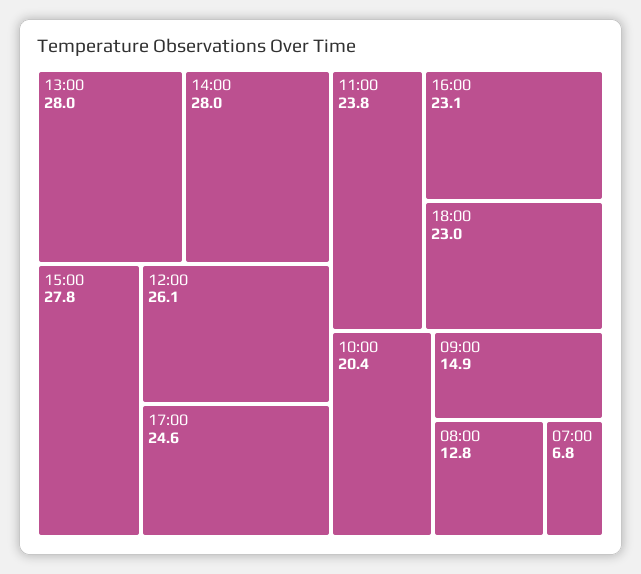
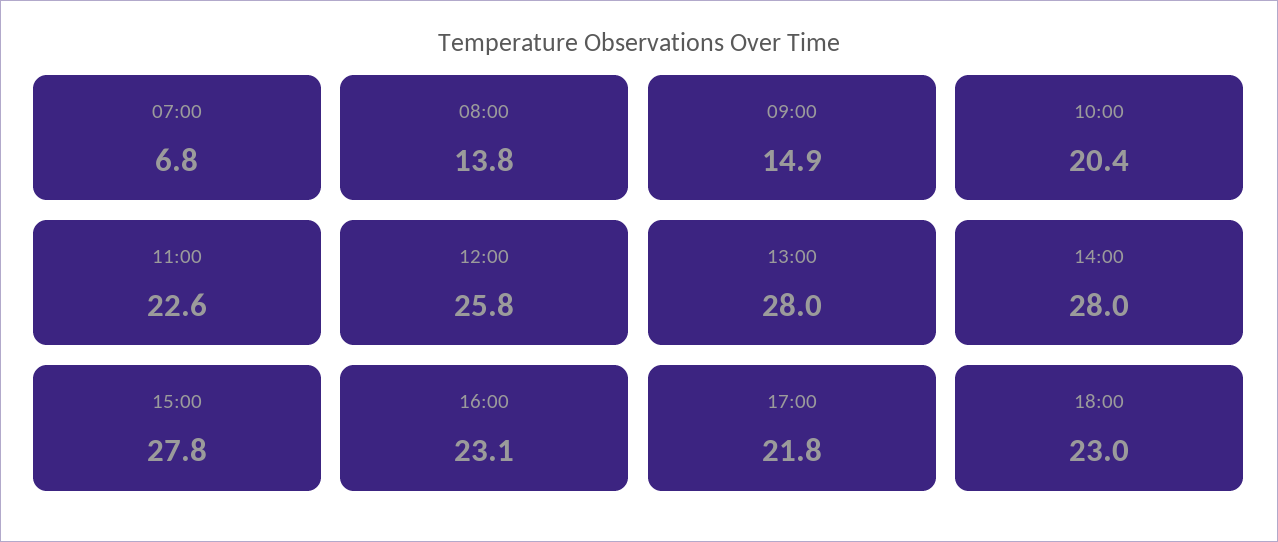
12:00: 26.1 -> 25.8
17:00: 24.6 -> 21.8
11:00: 23.8 -> 22.6
08:00: 12.8 -> 13.8

